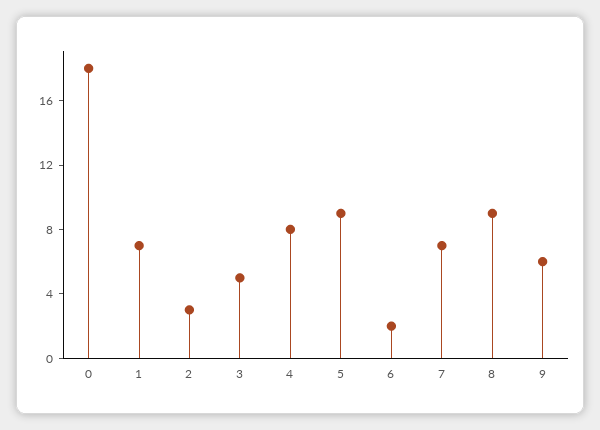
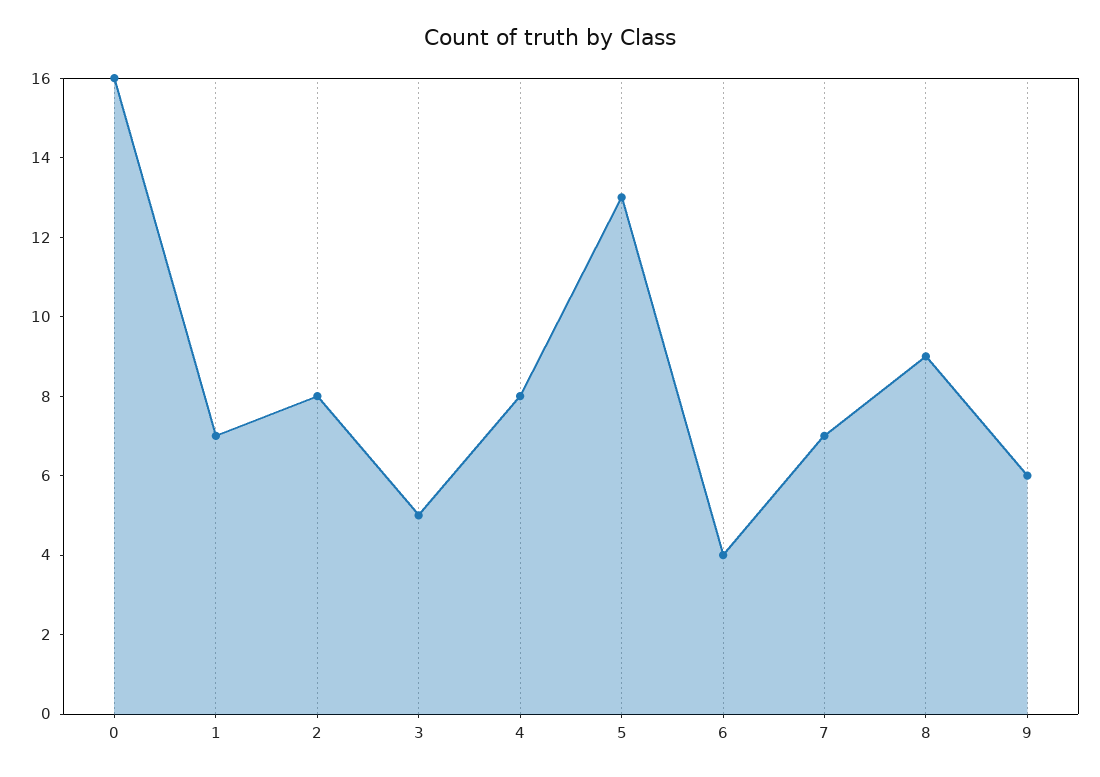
0: 18 -> 16
2: 3 -> 8
5: 9 -> 13
6: 2 -> 4

